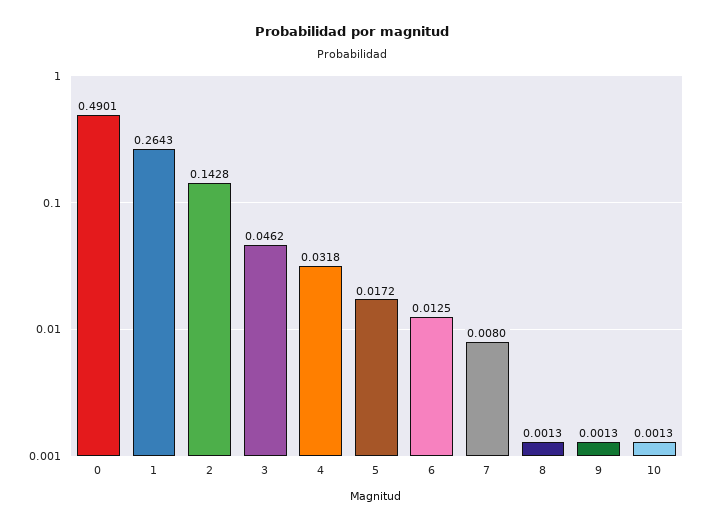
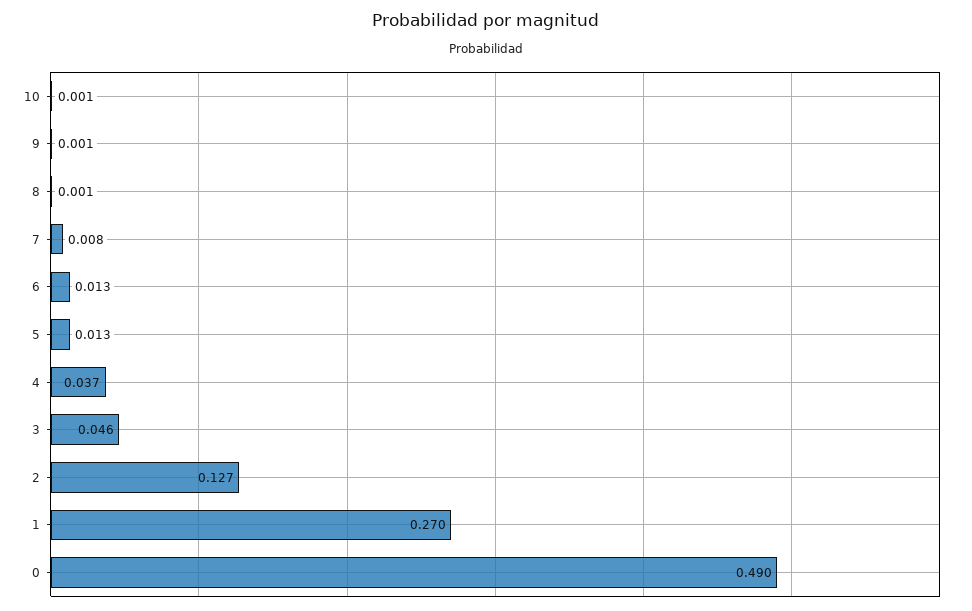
1: 0.2643 -> 0.27
2: 0.1428 -> 0.127
4: 0.0318 -> 0.037
5: 0.0172 -> 0.013

